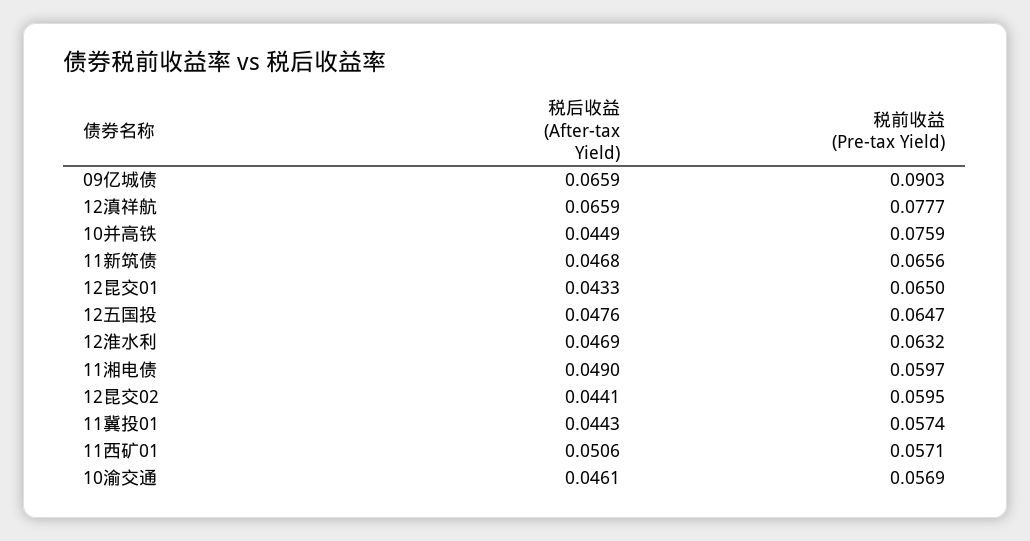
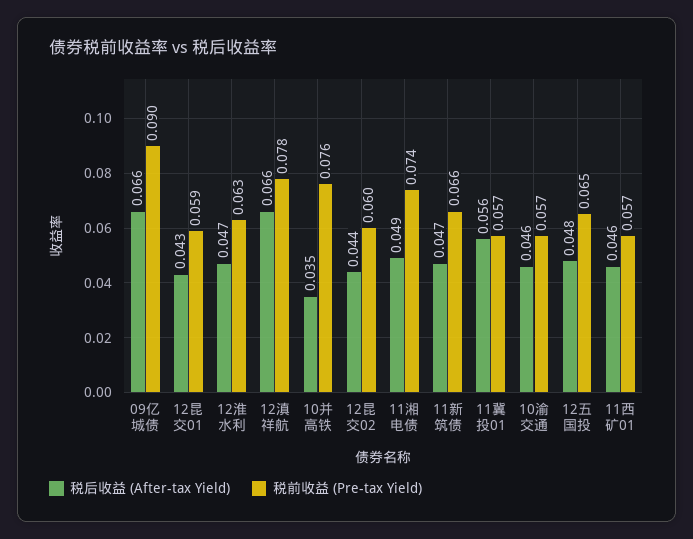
税后收益 (After-tax Yield), 10并高铁: 0.0449 -> 0.035
税前收益 (Pre-tax Yield), 12昆交01: 0.065 -> 0.059
税前收益 (Pre-tax Yield), 11湘电债: 0.0597 -> 0.074
税后收益 (After-tax Yield), 11冀投01: 0.0443 -> 0.056
税后收益 (After-tax Yield), 11西矿01: 0.0506 -> 0.046

